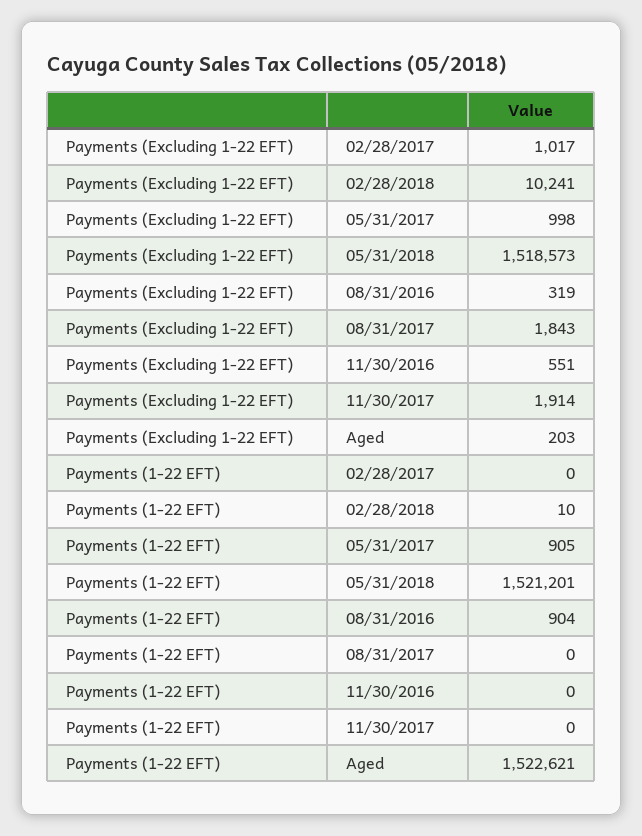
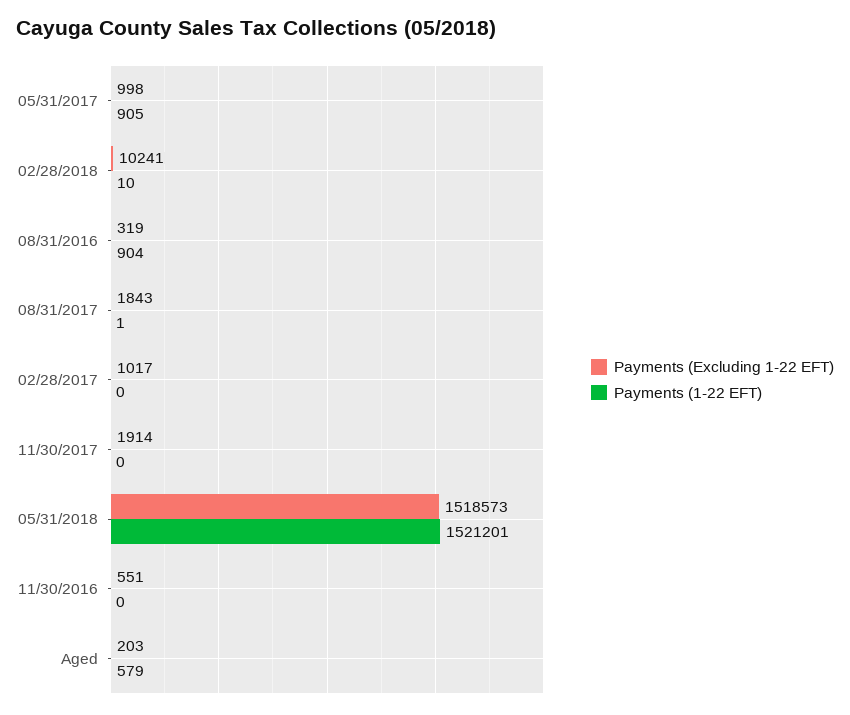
Payments (1-22 EFT), 08/31/2017: 0 -> 1
Payments (1-22 EFT), Aged: 1522621 -> 579

